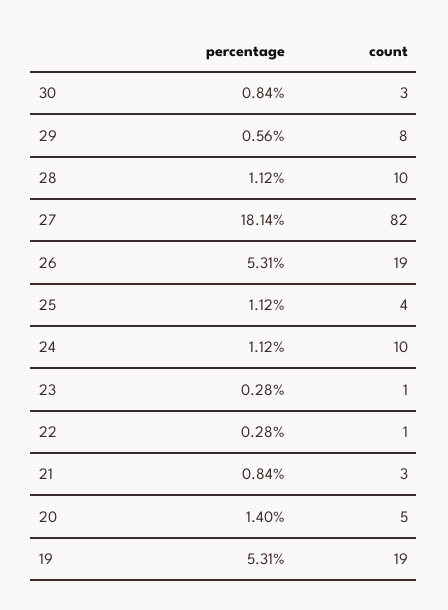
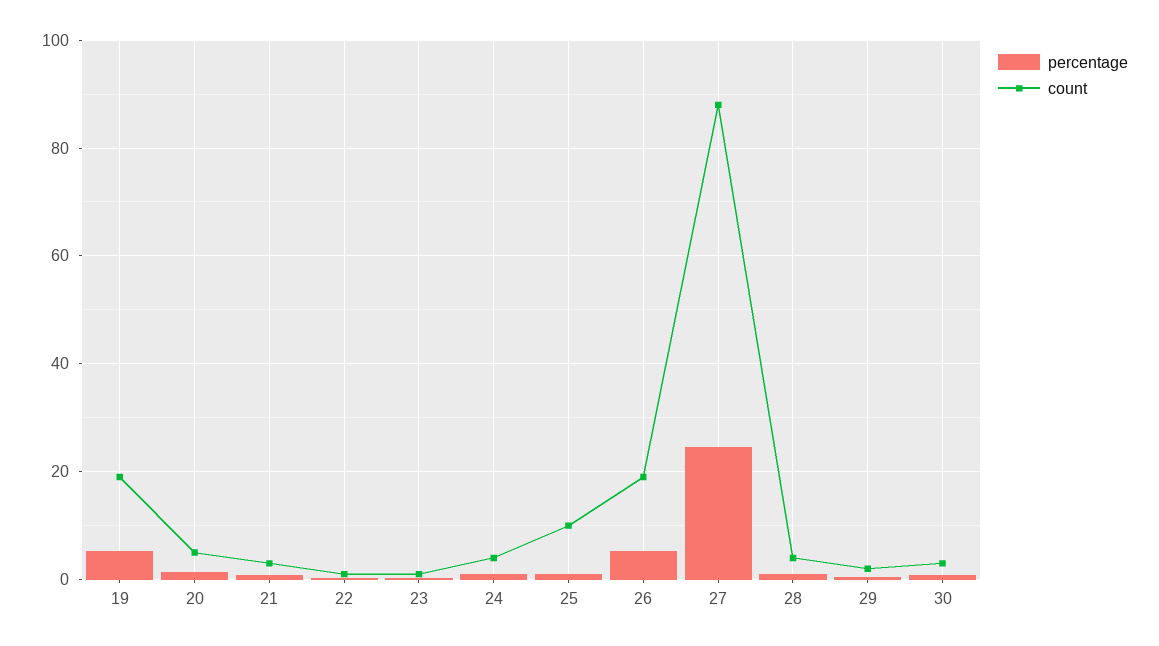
count, 29: 8 -> 2
count, 28: 10 -> 4
percentage, 27: 18.14 -> 24
count, 27: 82 -> 88
count, 25: 4 -> 10
count, 24: 10 -> 4

